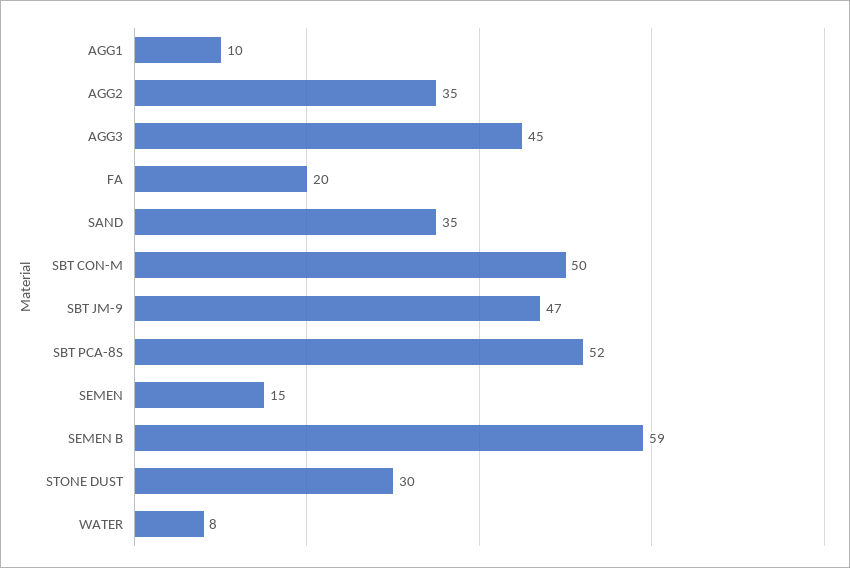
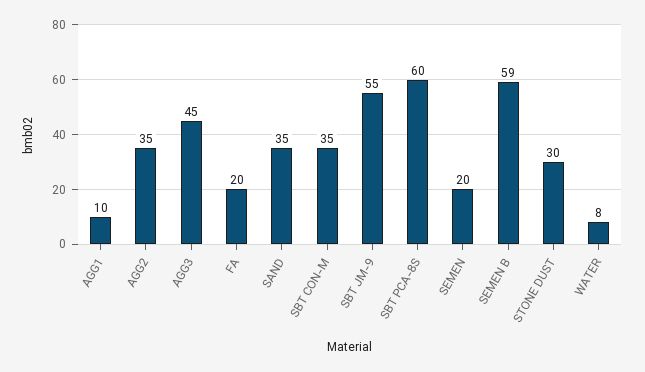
SBT CON-M: 50 -> 35
SBT JM-9: 47 -> 55
SBT PCA-8S: 52 -> 60
SEMEN: 15 -> 20

